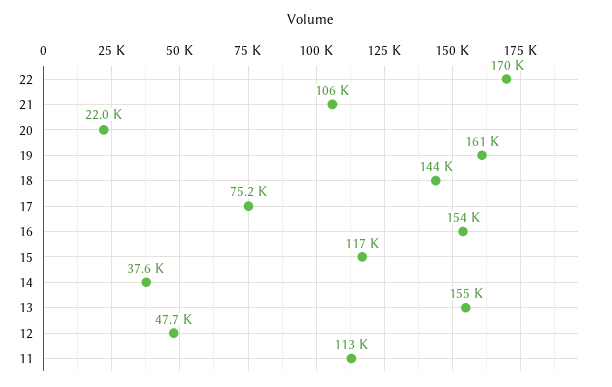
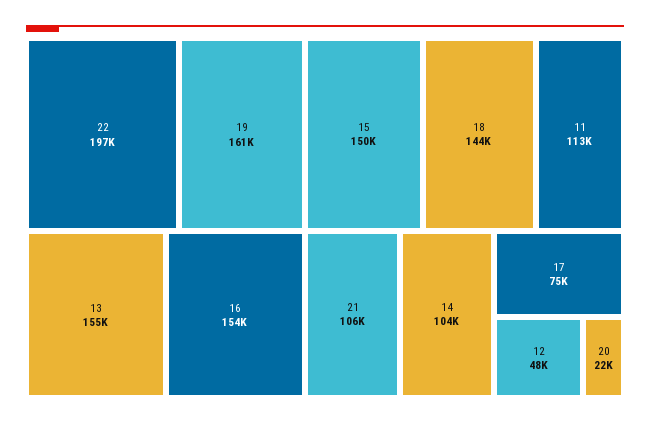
22: 170000 -> 197000
15: 117000 -> 150000
14: 37600 -> 104000

